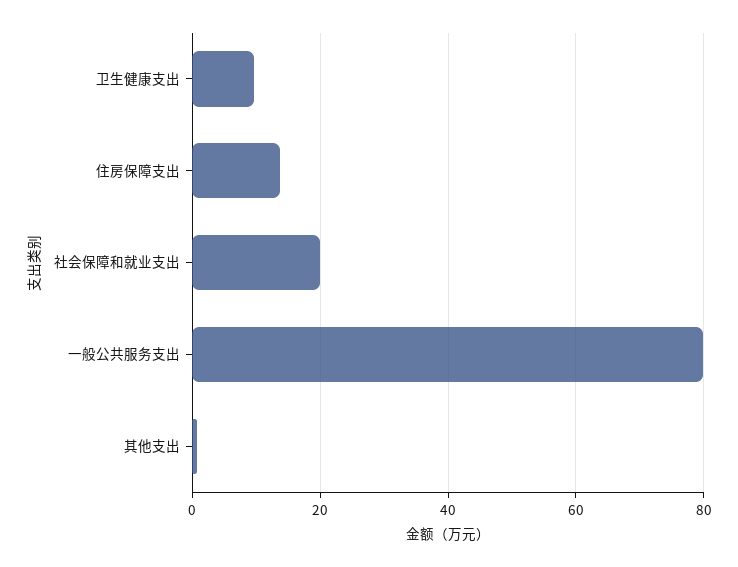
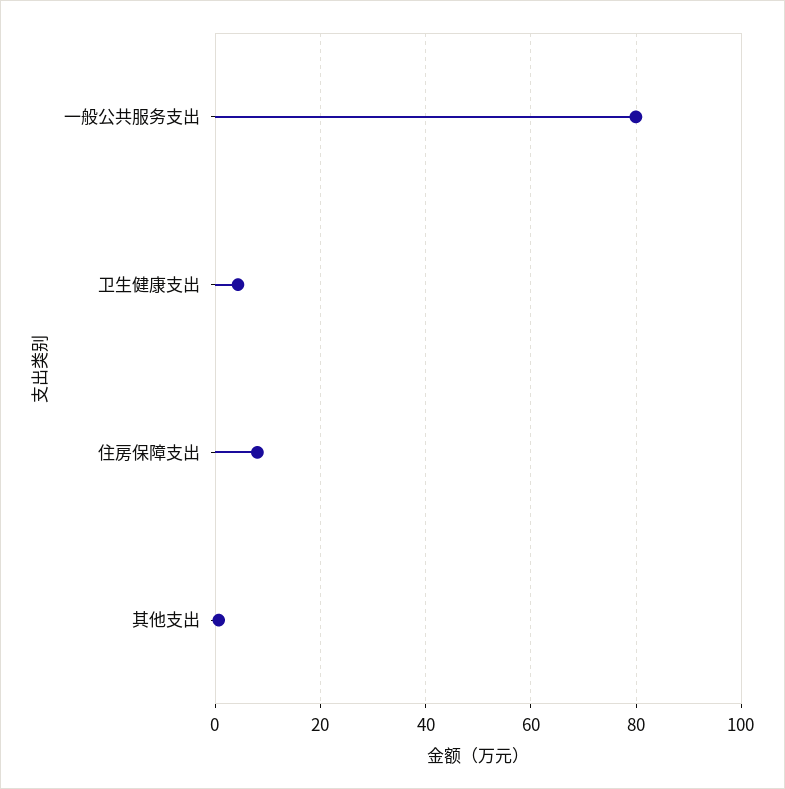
卫生健康支出: 10 -> 4
住房保障支出: 14 -> 8
社会保障和就业支出: 20 -> none

